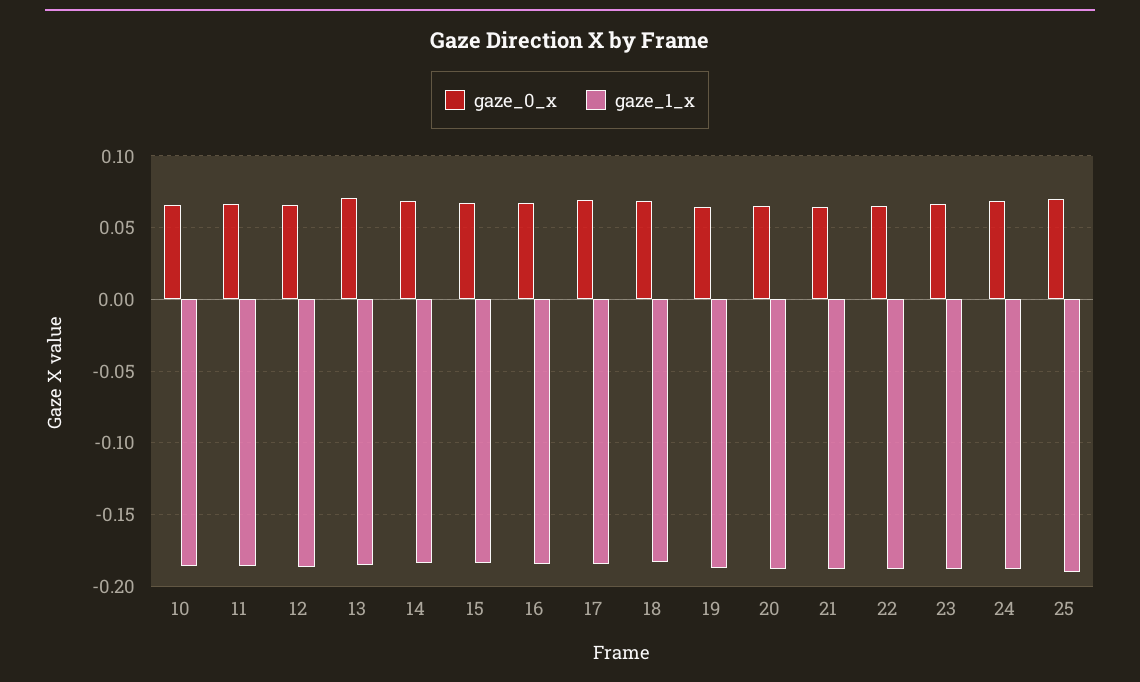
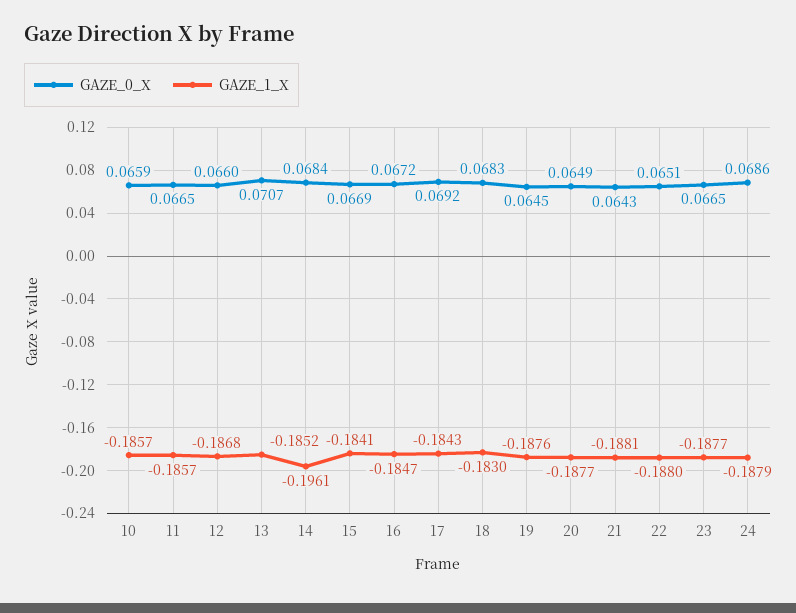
gaze_1_x, 14: -0.185 -> -0.1961
gaze_0_x, 25: 0.07 -> none
gaze_1_x, 25: -0.19 -> none

